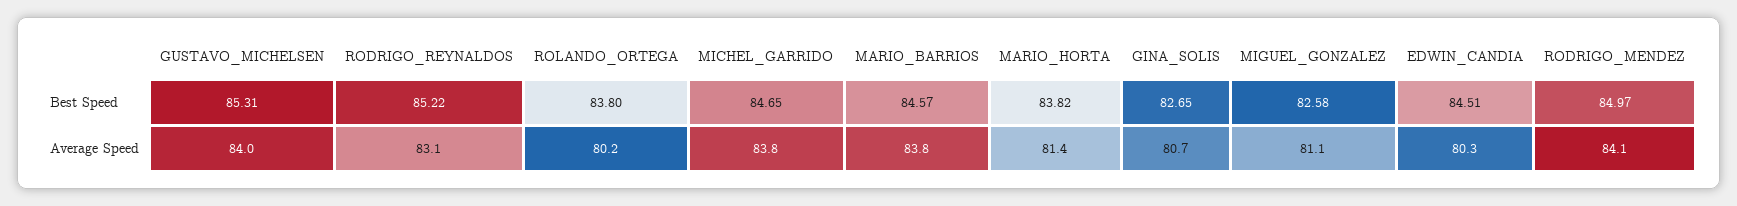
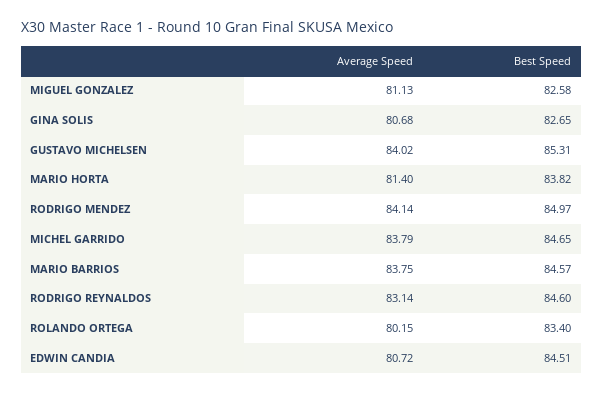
RODRIGO_REYNALDOS, Best Speed: 85.22 -> 84.6
ROLANDO_ORTEGA, Best Speed: 83.8 -> 83.4
EDWIN_CANDIA, Average Speed: 80.3 -> 80.72

